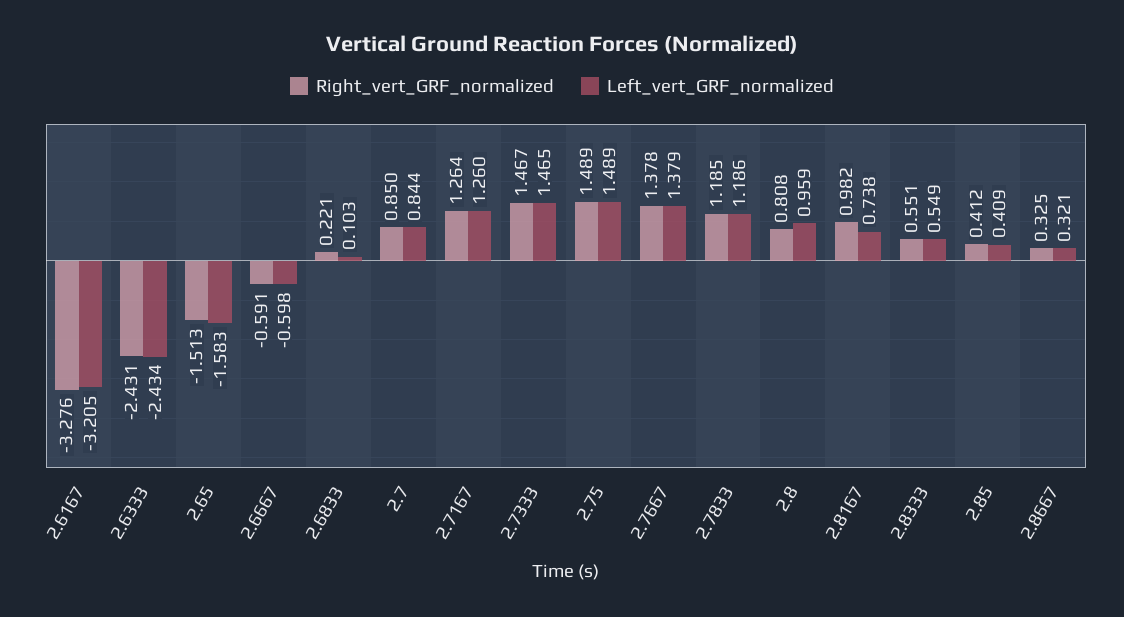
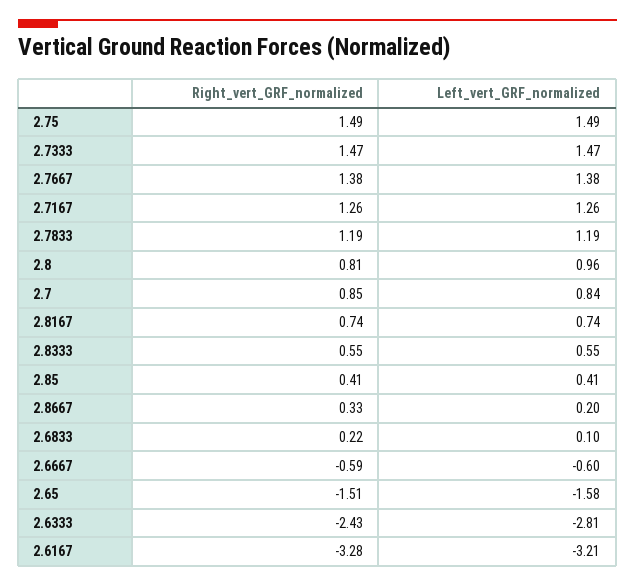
Left_vert_GRF_normalized, 2.6333: -2.434 -> -2.81
Right_vert_GRF_normalized, 2.8167: 0.982 -> 0.74
Left_vert_GRF_normalized, 2.8667: 0.321 -> 0.2

